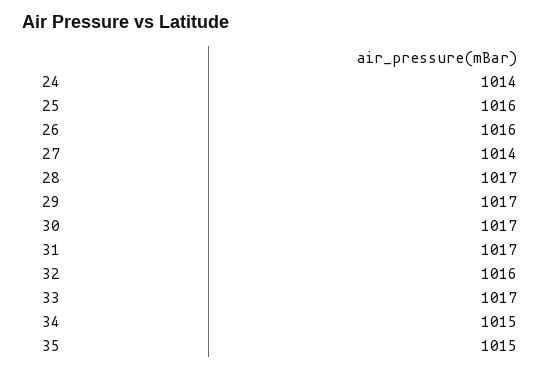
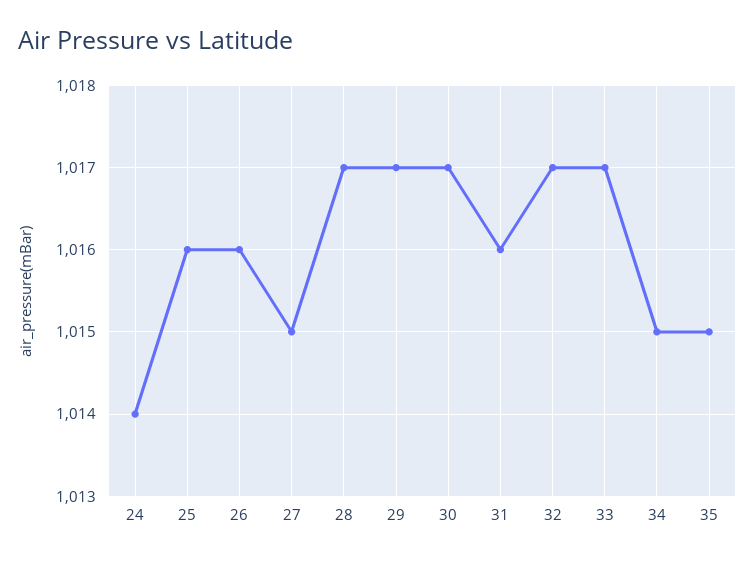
27: 1014 -> 1015
31: 1017 -> 1016
32: 1016 -> 1017

